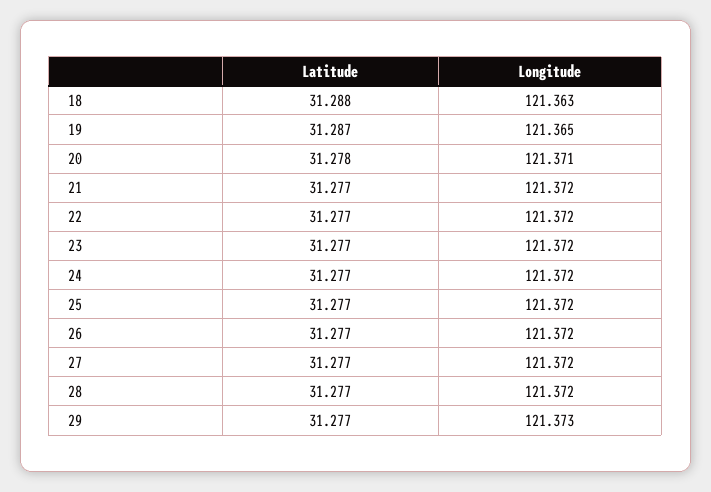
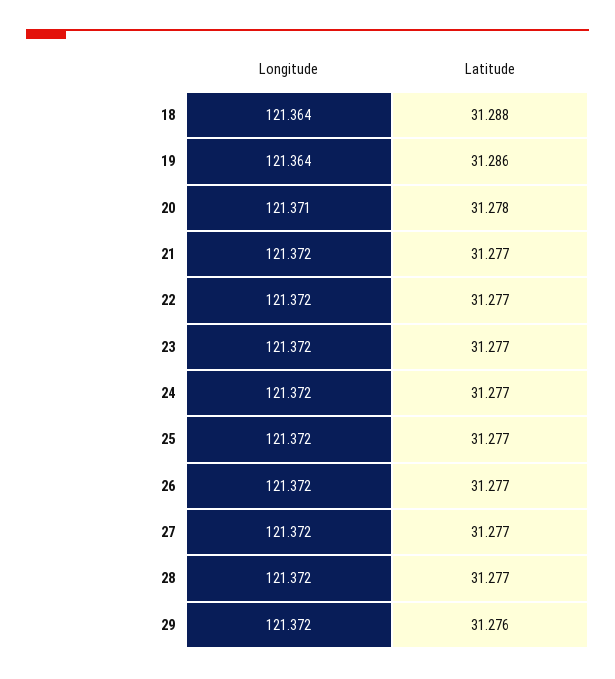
Longitude, 18: 121.363 -> 121.364
Latitude, 19: 31.287 -> 31.286
Longitude, 19: 121.365 -> 121.364
Latitude, 29: 31.277 -> 31.276
Longitude, 29: 121.373 -> 121.372

